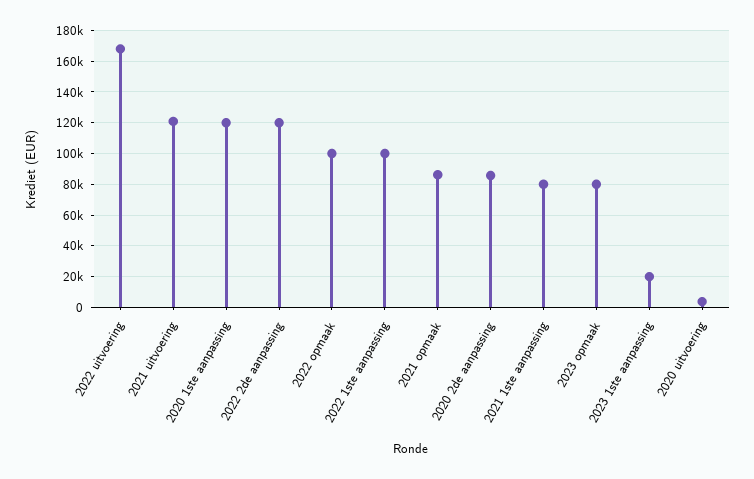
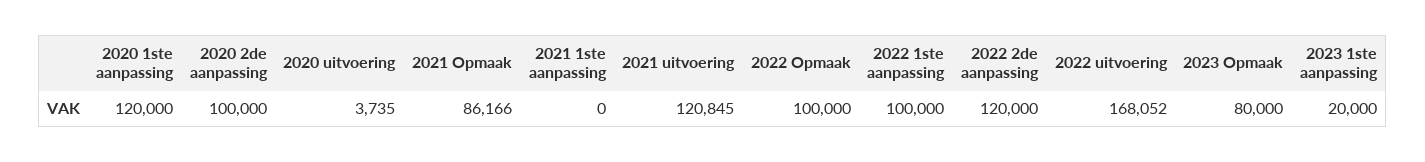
2020 2de aanpassing: 85000 -> 100000
2021 1ste aanpassing: 80000 -> 0

